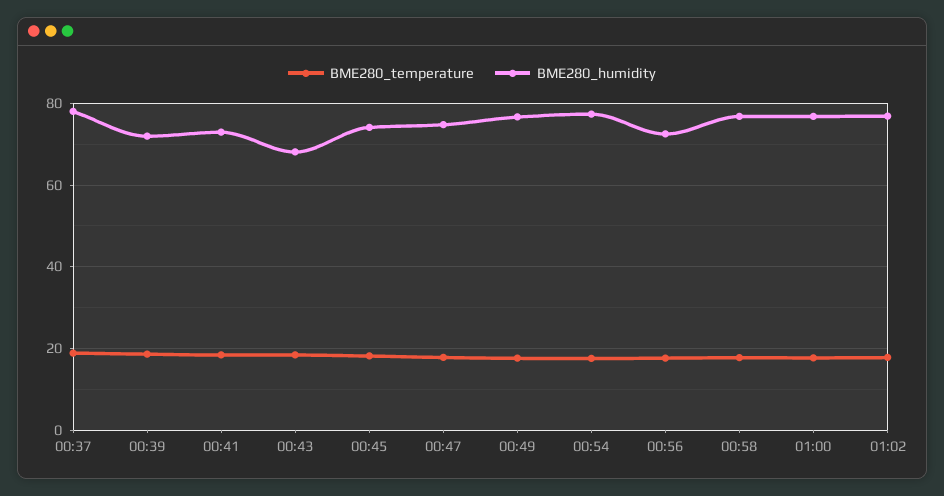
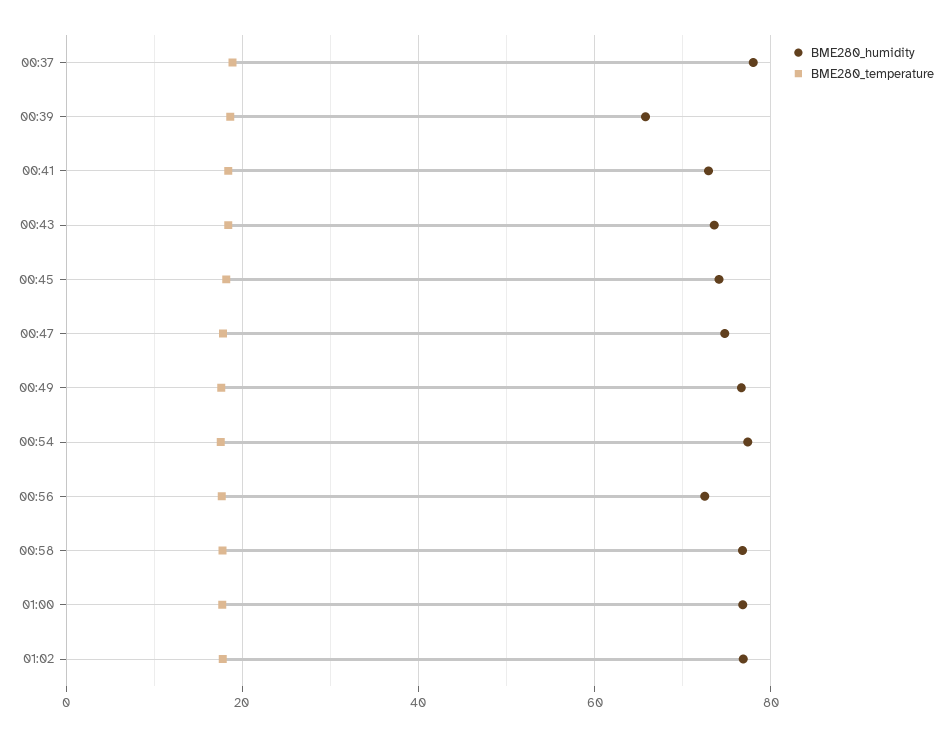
BME280_humidity, 00:39: 72 -> 66
BME280_humidity, 00:43: 68 -> 74

